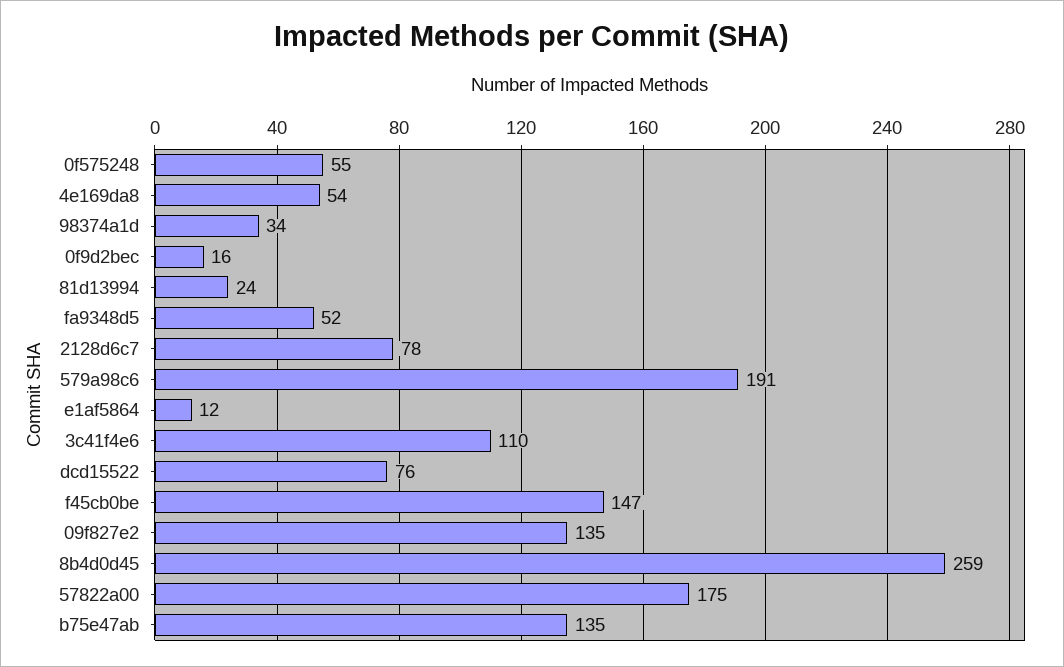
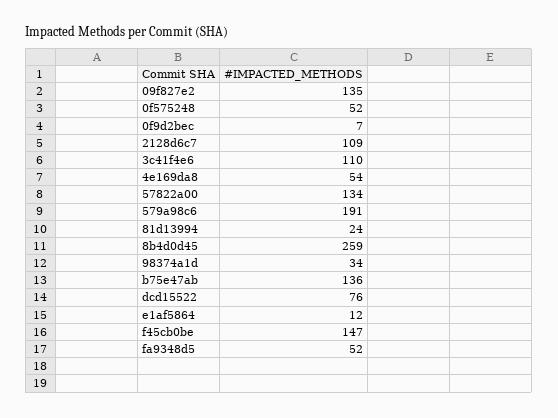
0f575248: 55 -> 52
0f9d2bec: 16 -> 7
2128d6c7: 78 -> 109
57822a00: 175 -> 134
b75e47ab: 135 -> 136

